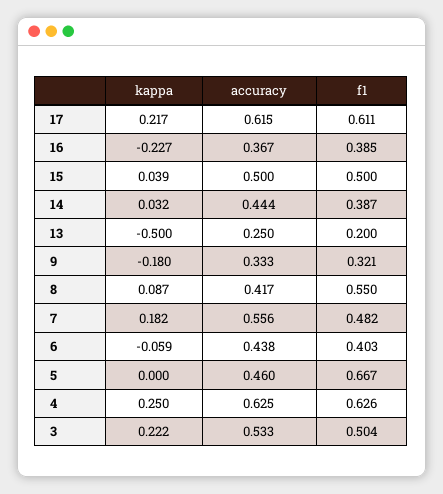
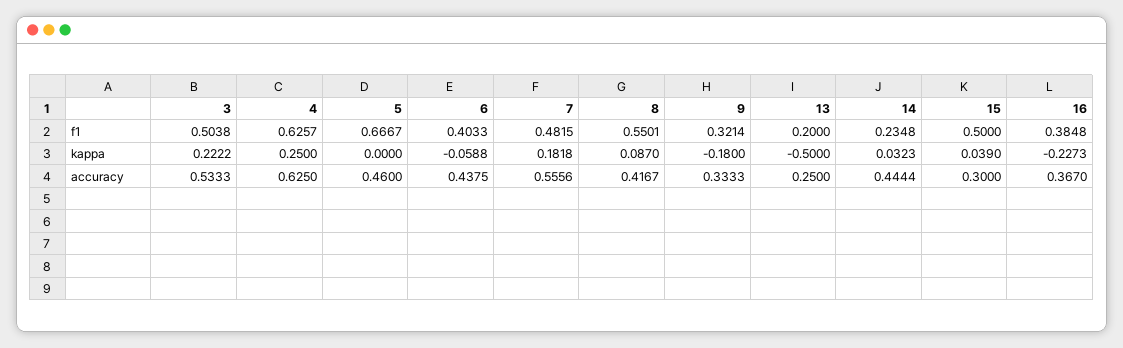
kappa, 17: 0.217 -> none
accuracy, 17: 0.615 -> none
f1, 17: 0.611 -> none
accuracy, 15: 0.5 -> 0.3
f1, 14: 0.387 -> 0.2348

